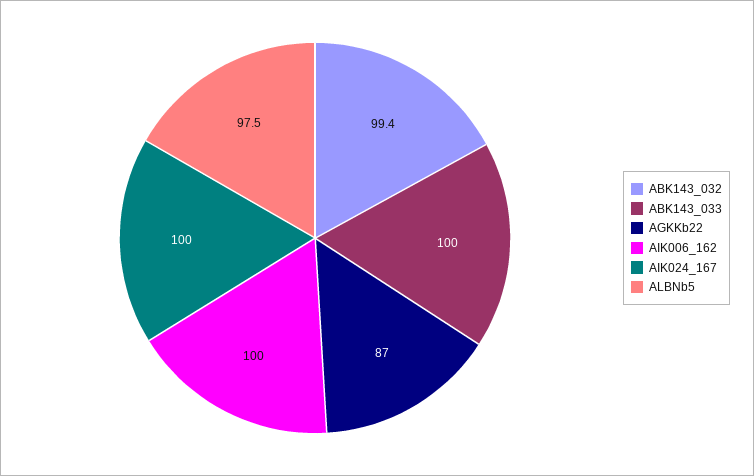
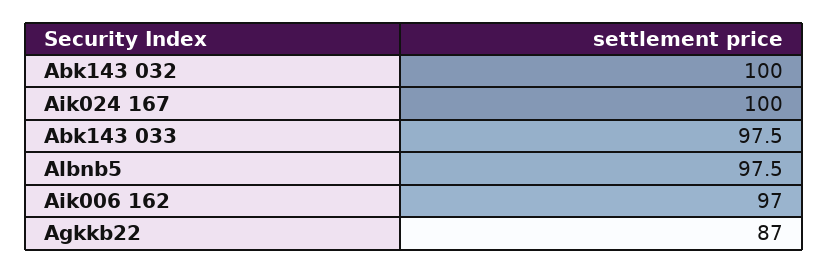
ABK143_032: 99.4 -> 100
ABK143_033: 100 -> 97.5
AIK006_162: 100 -> 97

